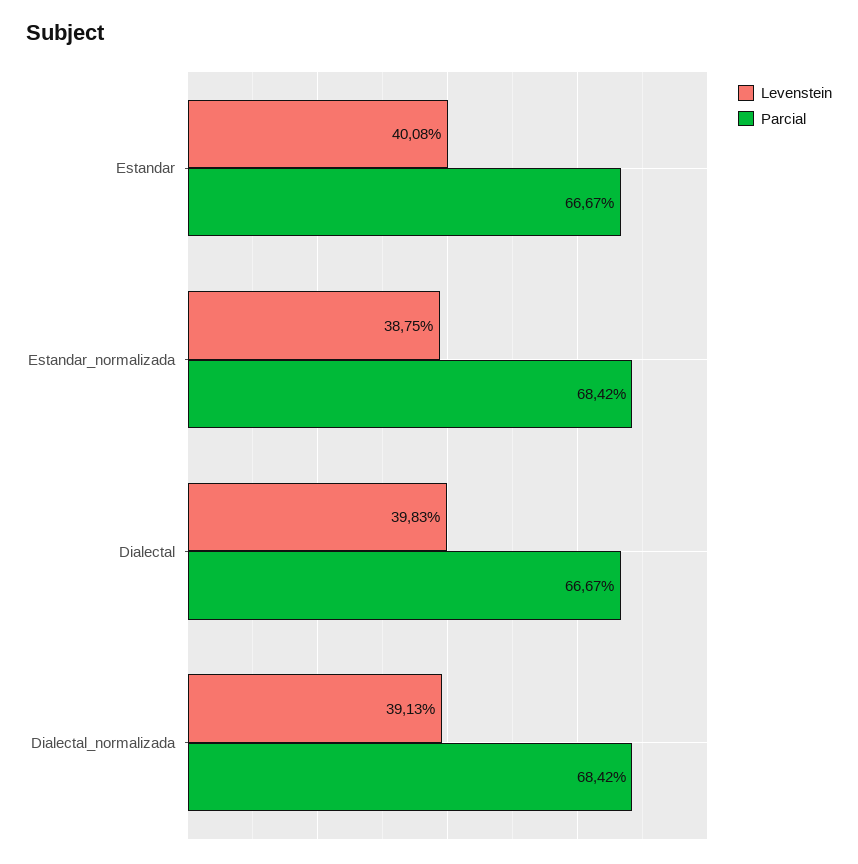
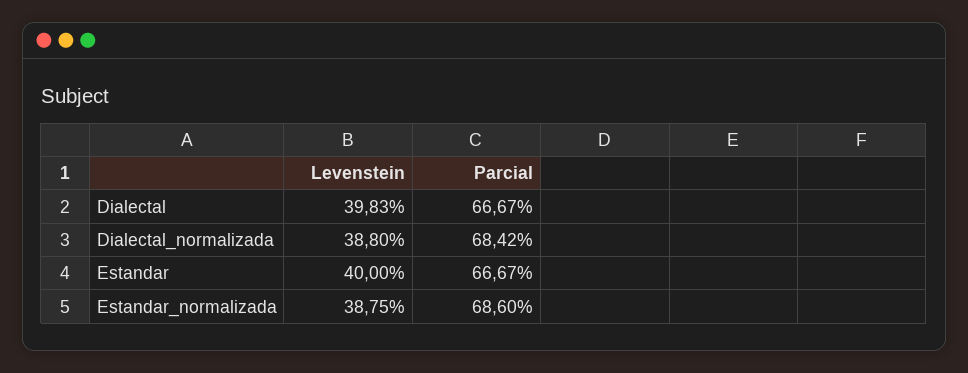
Levenstein, Estandar: 40.08 -> 40
Parcial, Estandar_normalizada: 68.42 -> 68.6
Levenstein, Dialectal_normalizada: 39.13 -> 38.8

